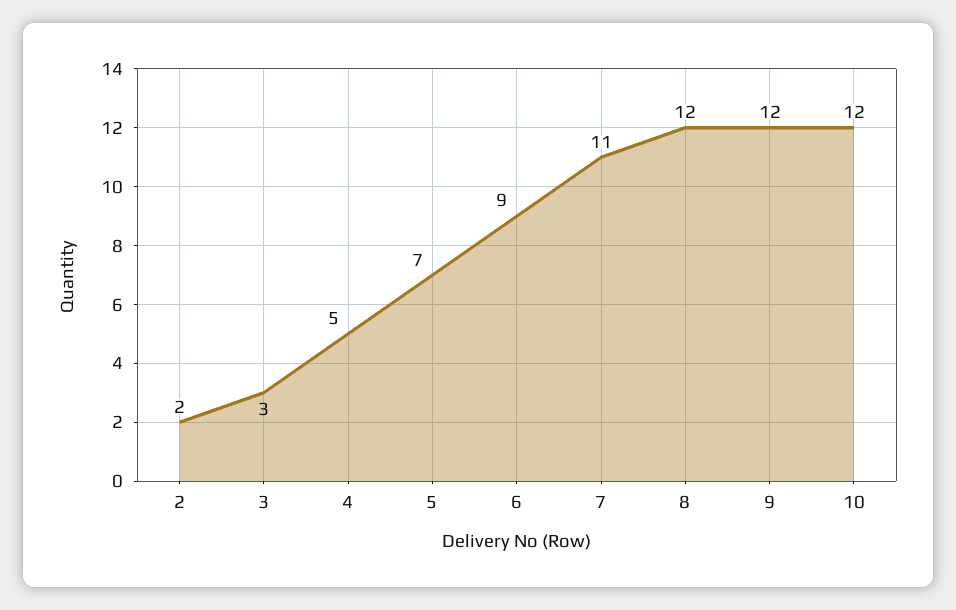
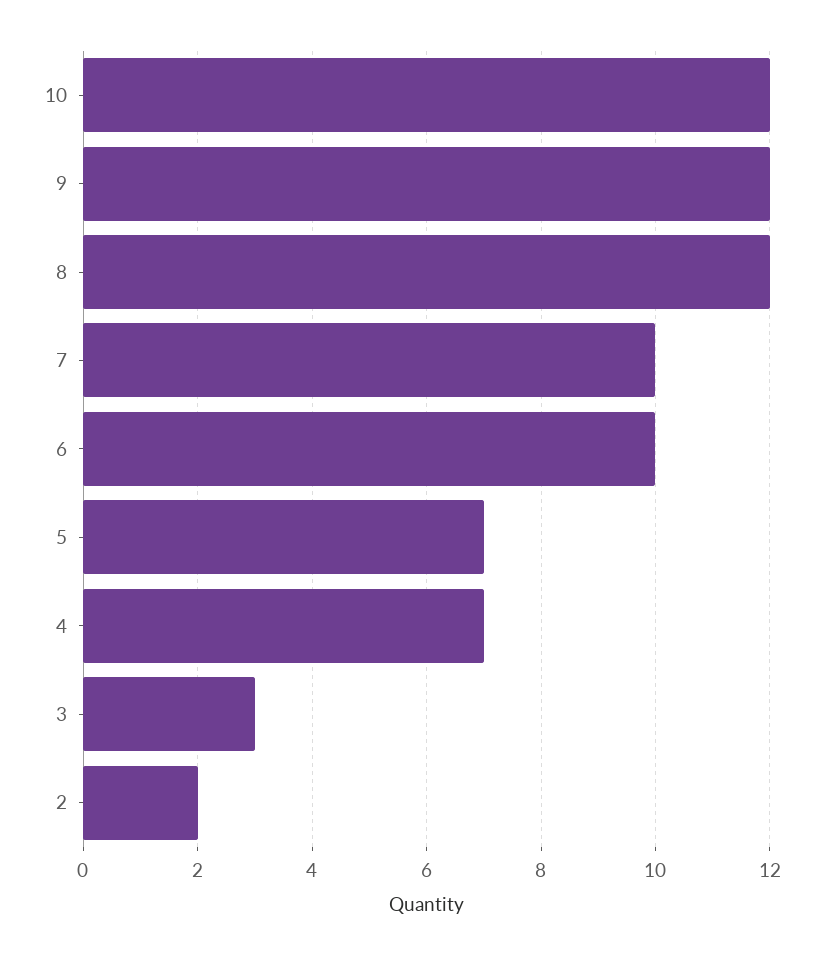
4: 5 -> 7
6: 9 -> 10
7: 11 -> 10

